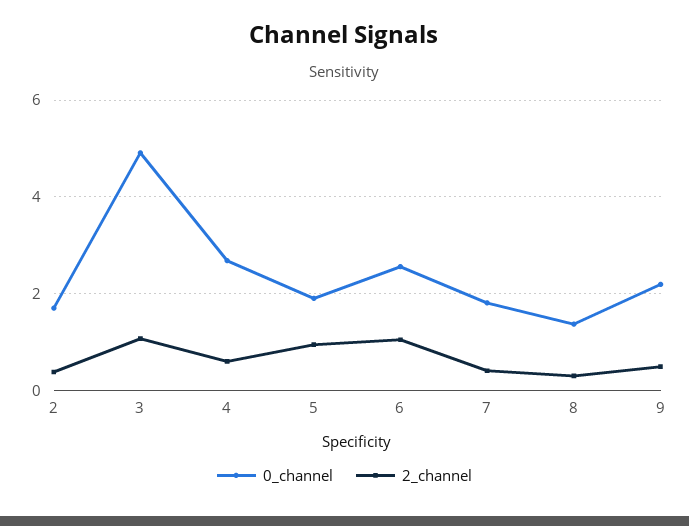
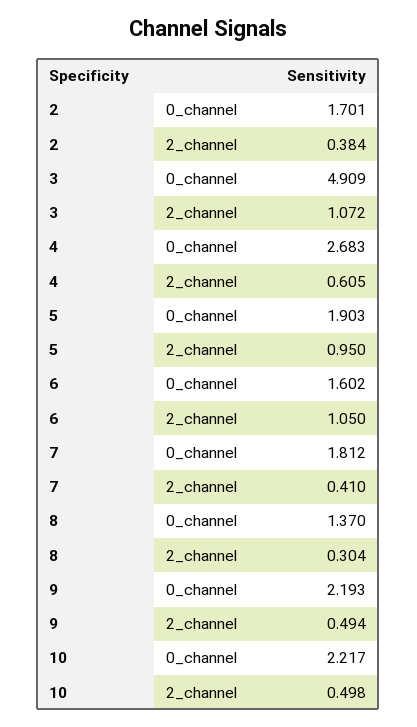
0_channel, 6: 2.6 -> 1.602
0_channel, 10: none -> 2.217
2_channel, 10: none -> 0.498

